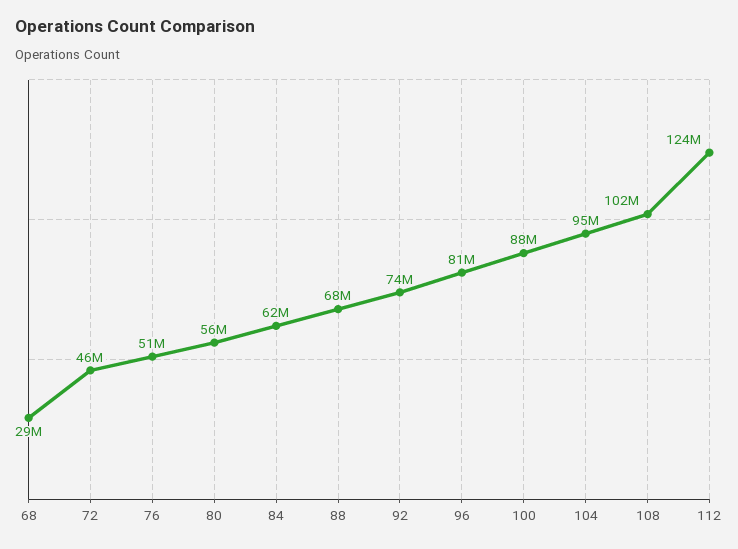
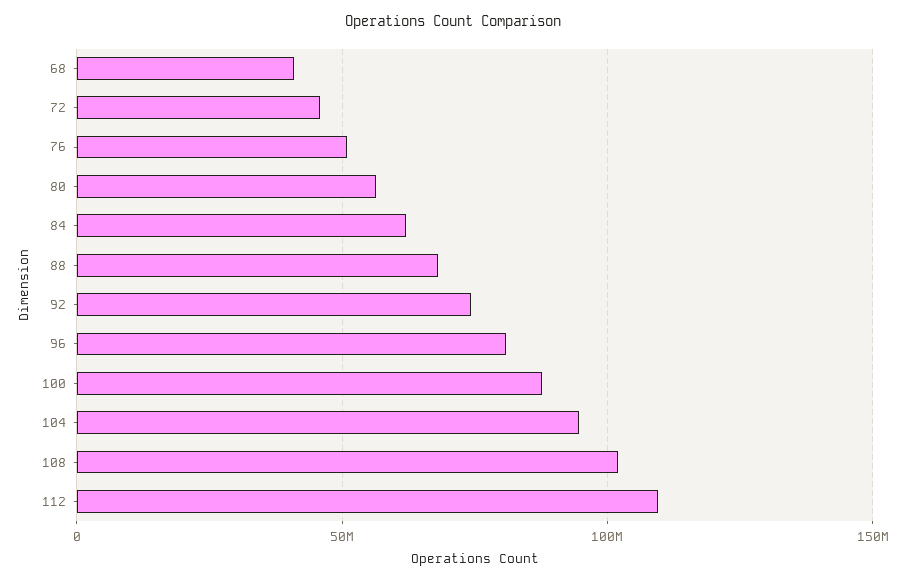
68: 29000000 -> 40000000
112: 124000000 -> 110000000

